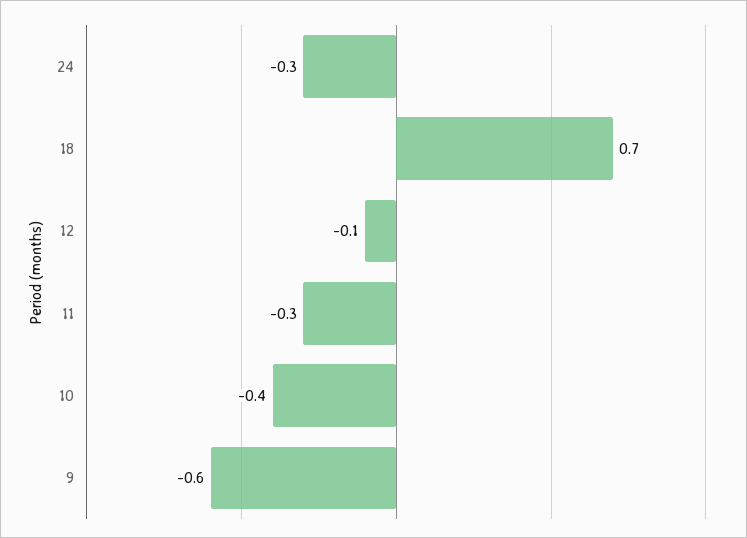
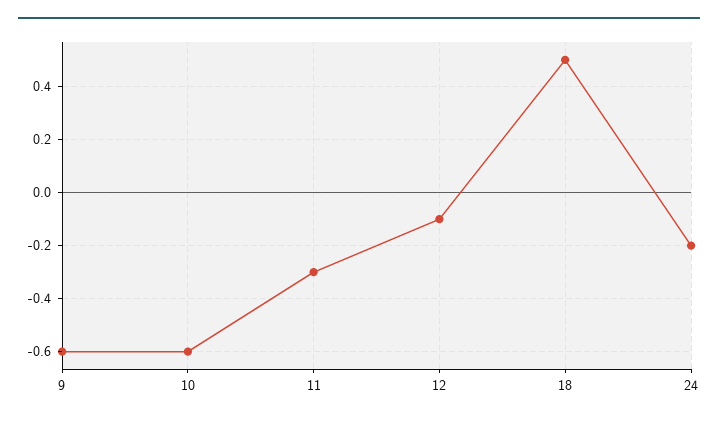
24: -0.3 -> -0.2
18: 0.7 -> 0.5
10: -0.4 -> -0.6

